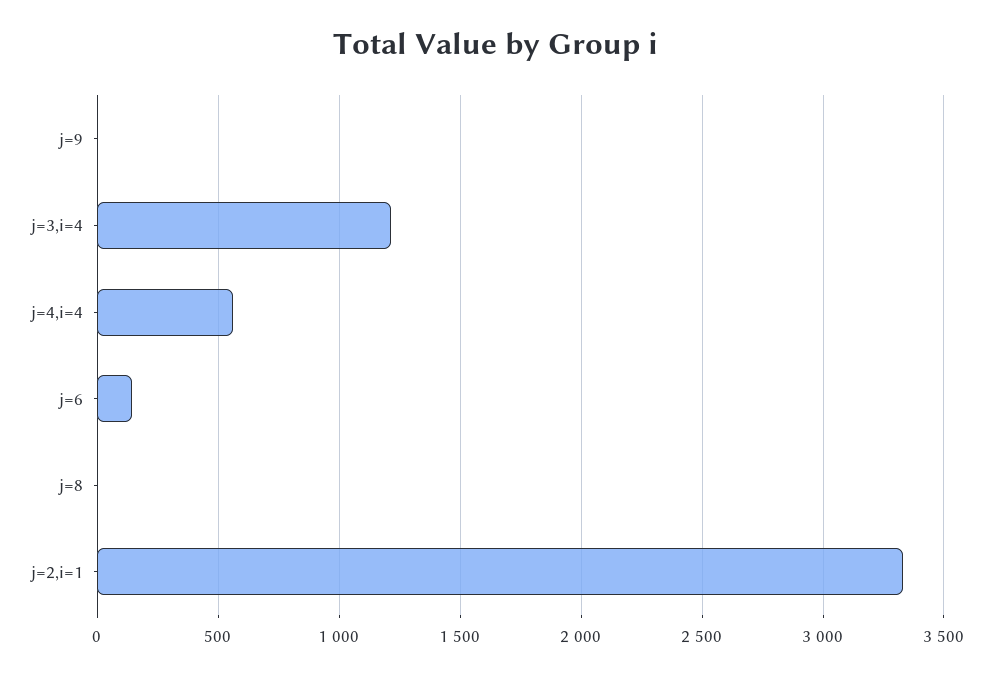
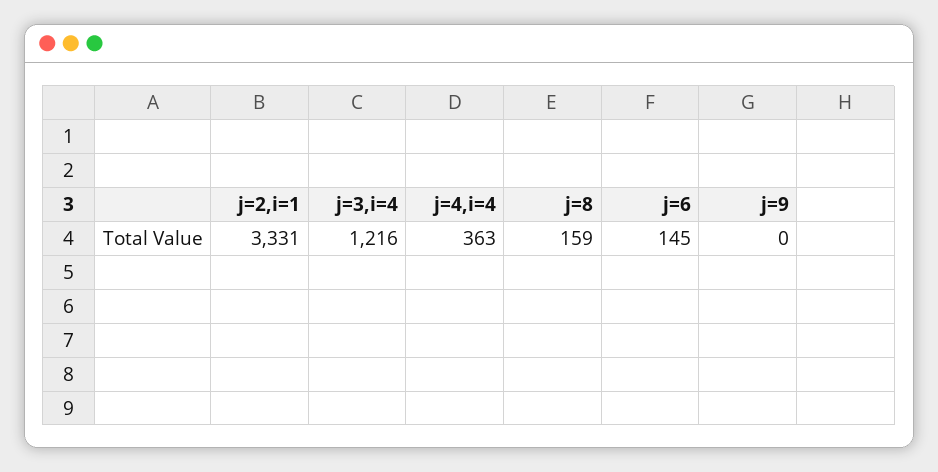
j=4,i=4: 550 -> 363
j=8: 0 -> 159

